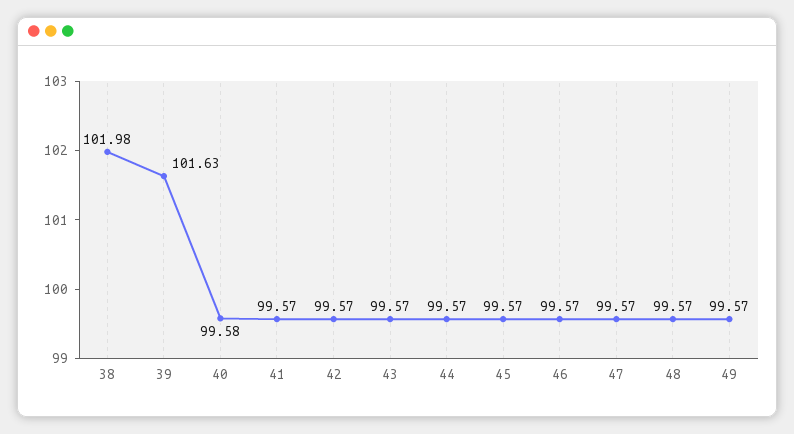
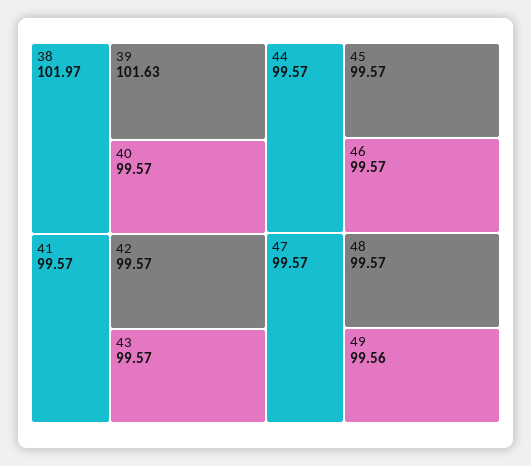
38: 101.98 -> 101.97
40: 99.58 -> 99.57
49: 99.57 -> 99.56

